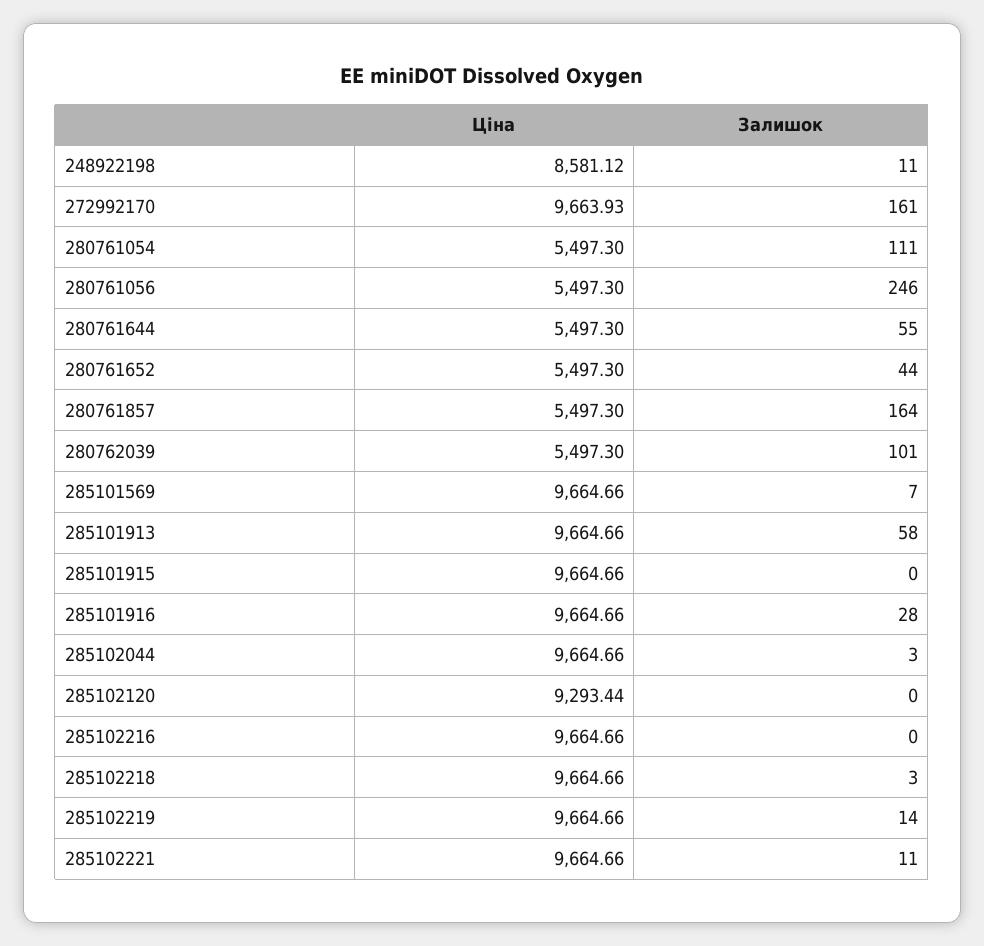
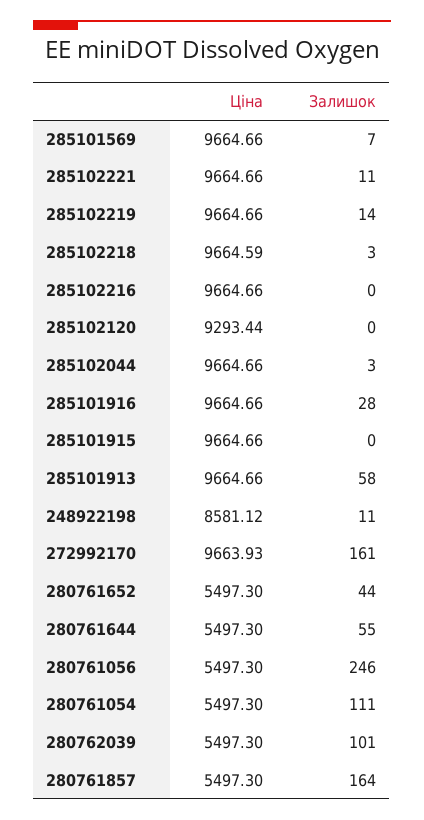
Ціна, 285102218: 9664.66 -> 9664.59

